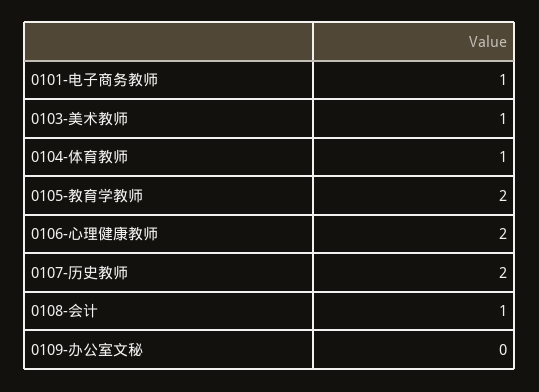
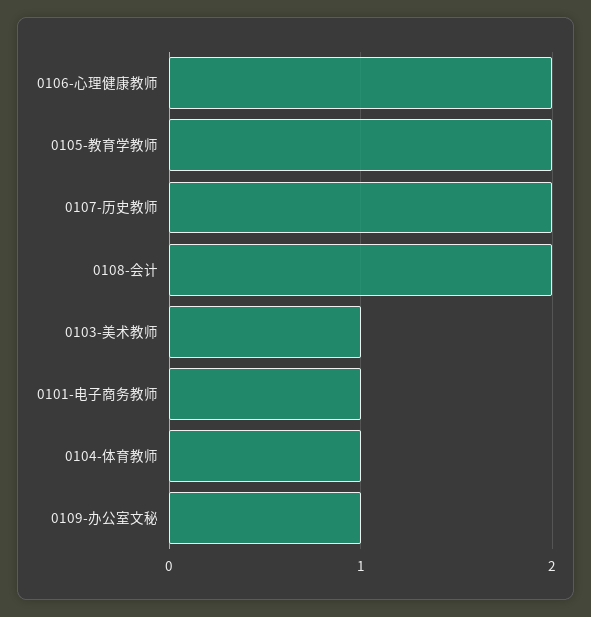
0108-会计: 1 -> 2
0109-办公室文秘: 0 -> 1

